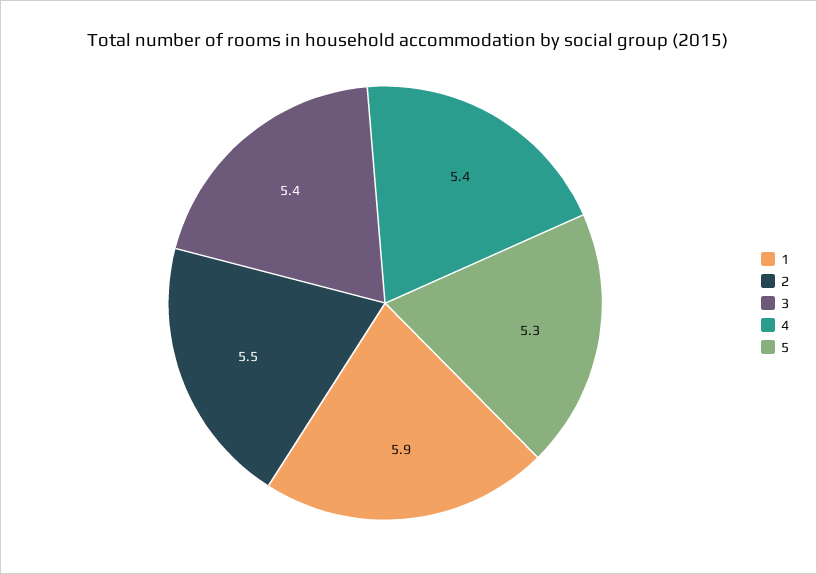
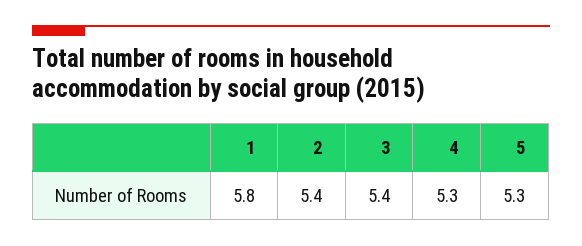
1: 5.9 -> 5.8
2: 5.5 -> 5.4
4: 5.4 -> 5.3

